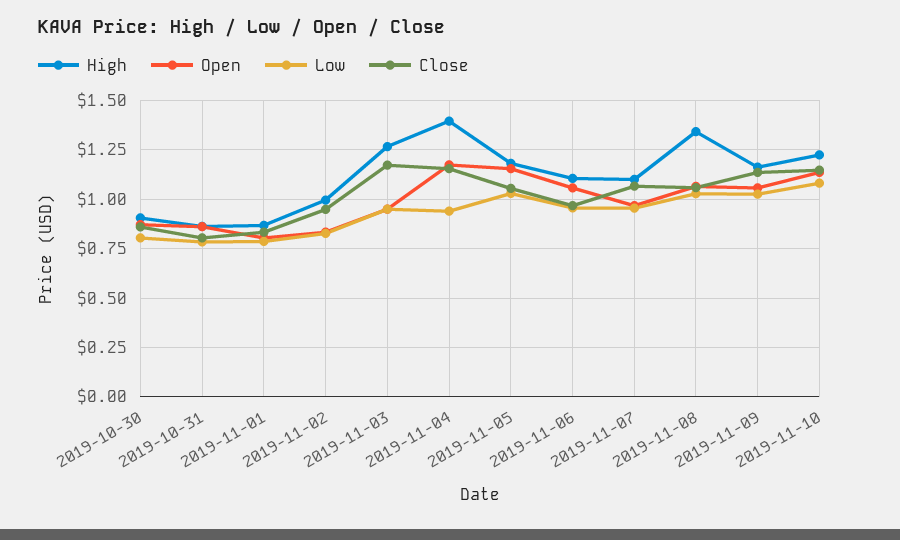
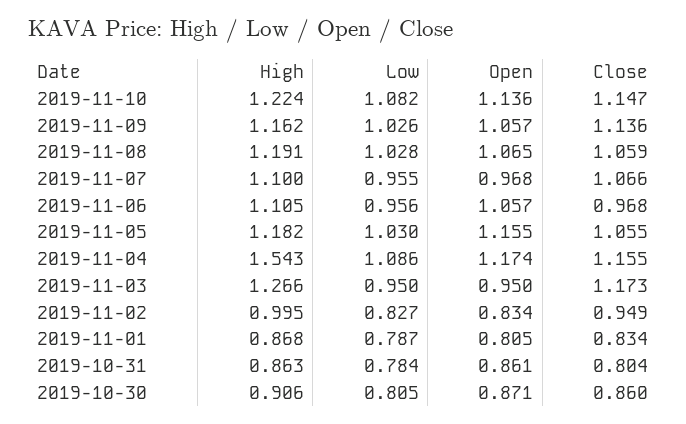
High, 2019-11-04: 1.4 -> 1.543
Low, 2019-11-04: 0.95 -> 1.086
High, 2019-11-08: 1.35 -> 1.191

